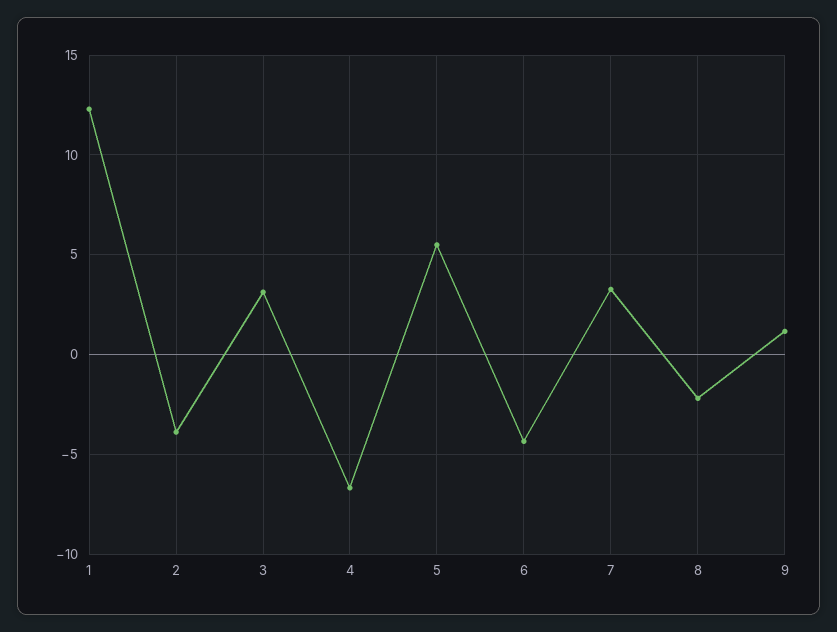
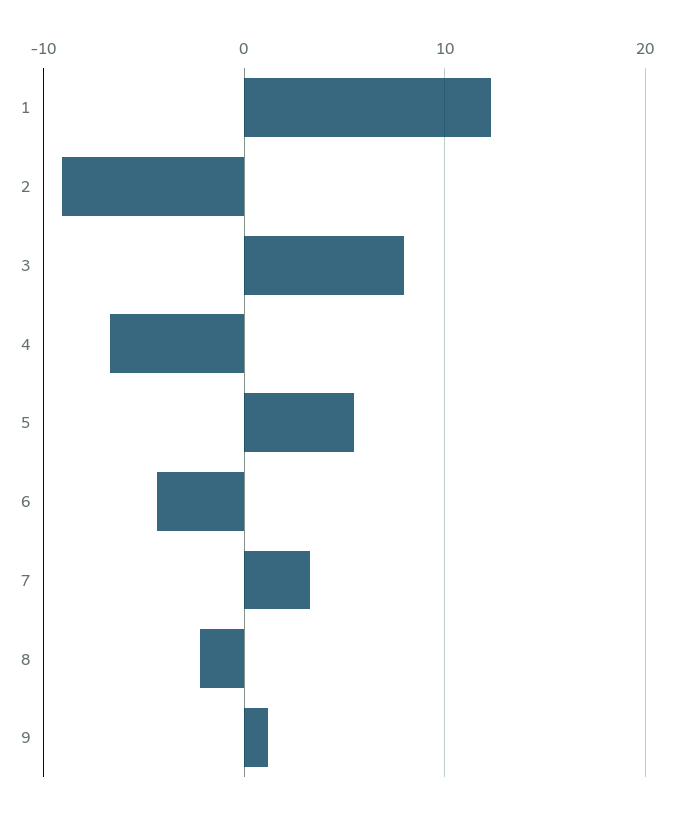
2: -4 -> -9
3: 3 -> 8

